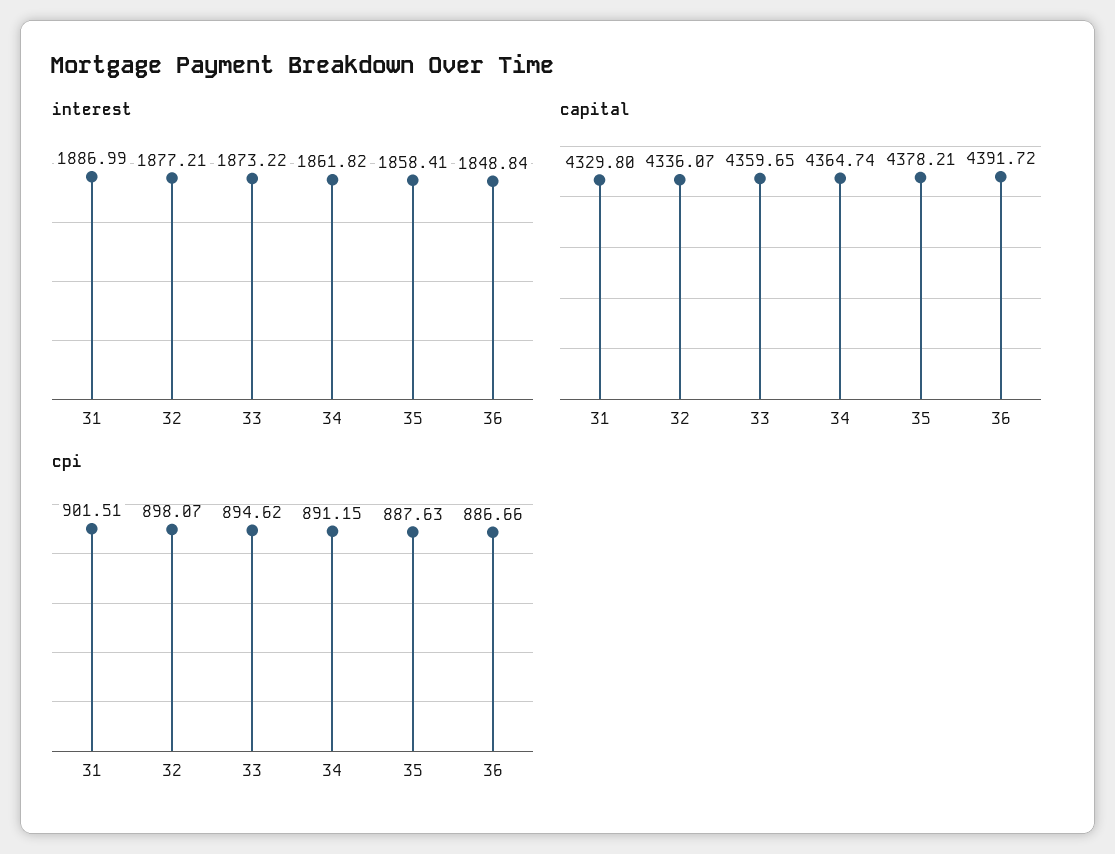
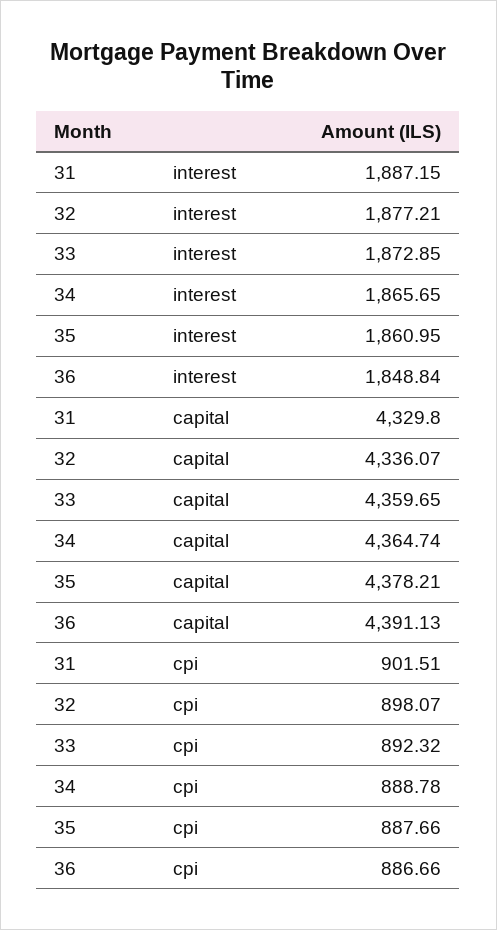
interest, 31: 1886.99 -> 1887.15
interest, 33: 1873.22 -> 1872.85
interest, 34: 1861.82 -> 1865.65
interest, 35: 1858.41 -> 1860.95
capital, 36: 4391.72 -> 4391.13
cpi, 33: 894.62 -> 892.32
cpi, 34: 891.15 -> 888.78
cpi, 35: 887.63 -> 887.66

